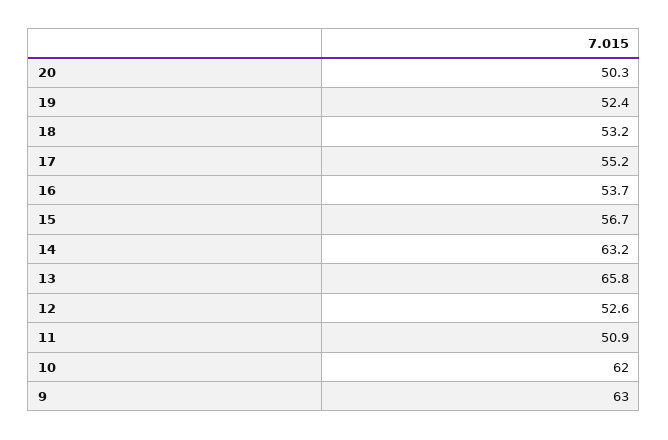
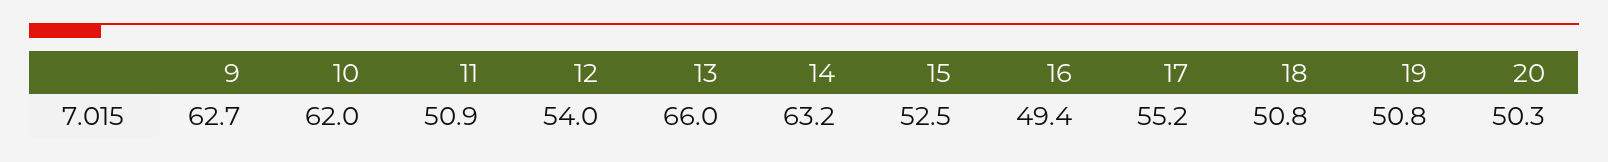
19: 52.4 -> 50.8
18: 53.2 -> 50.8
16: 53.7 -> 49.4
15: 56.7 -> 52.5
13: 65.8 -> 66
12: 52.6 -> 54
9: 63 -> 62.7

